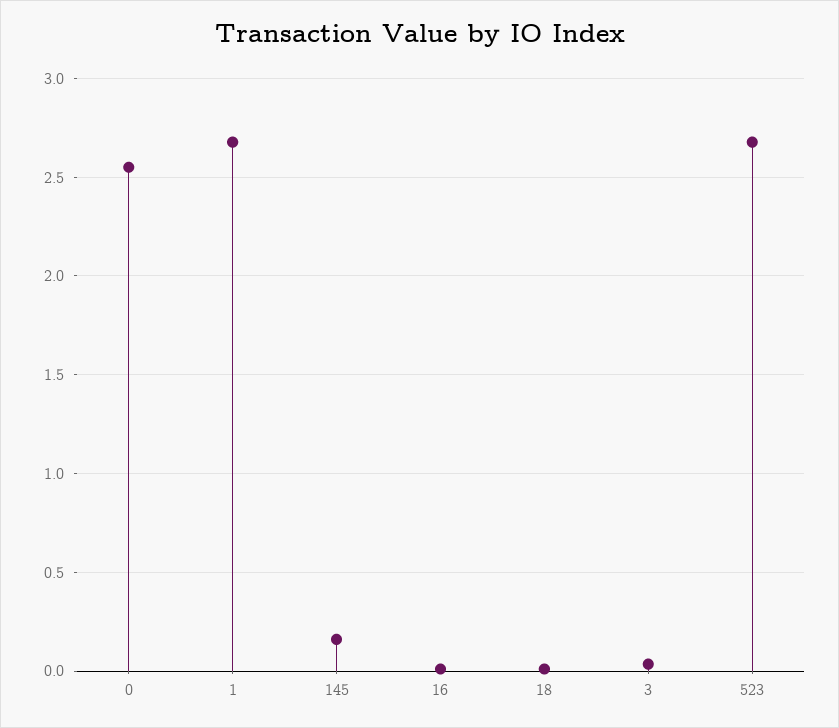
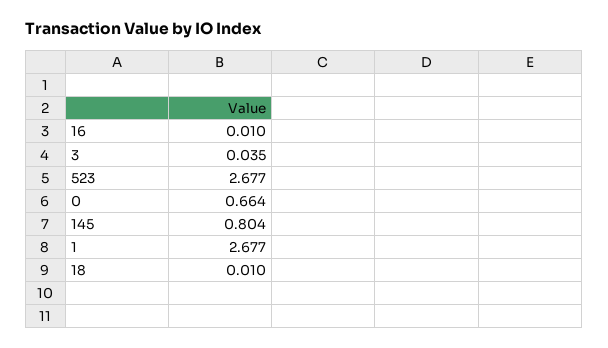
0: 2.55 -> 0.664
145: 0.15 -> 0.804

